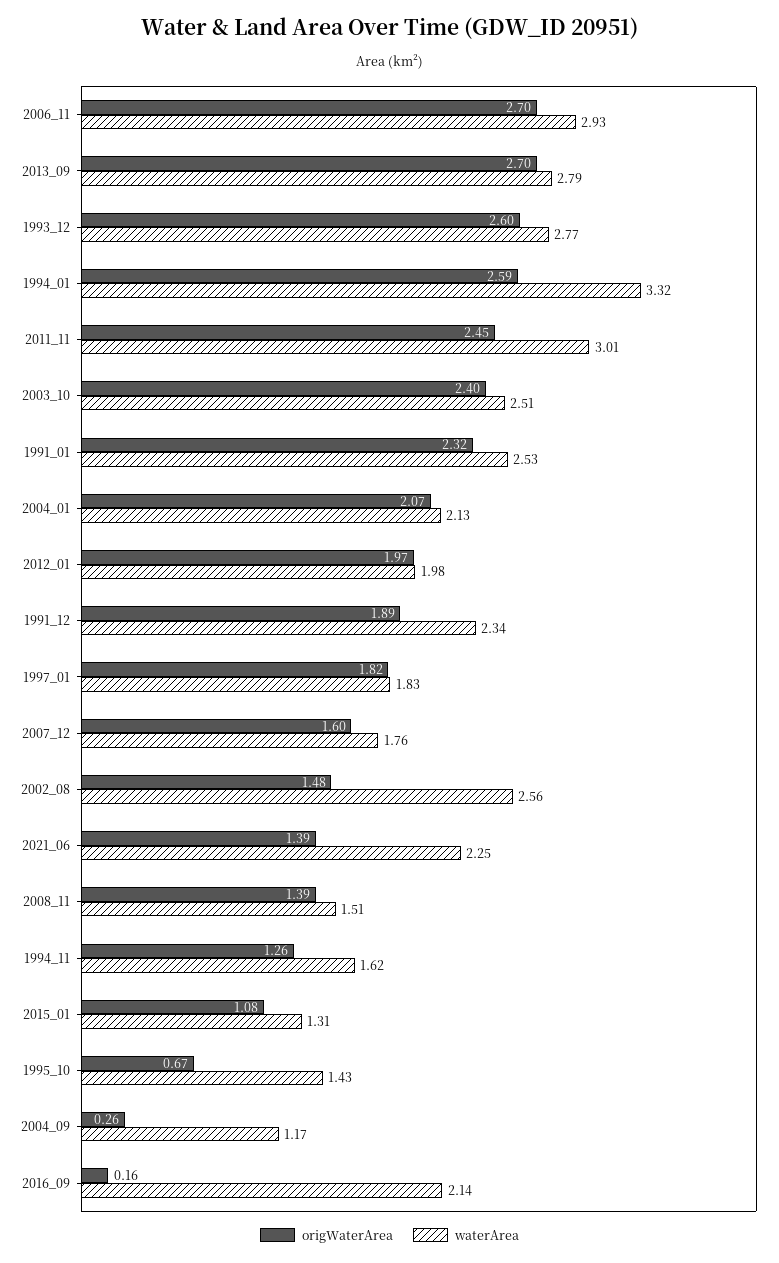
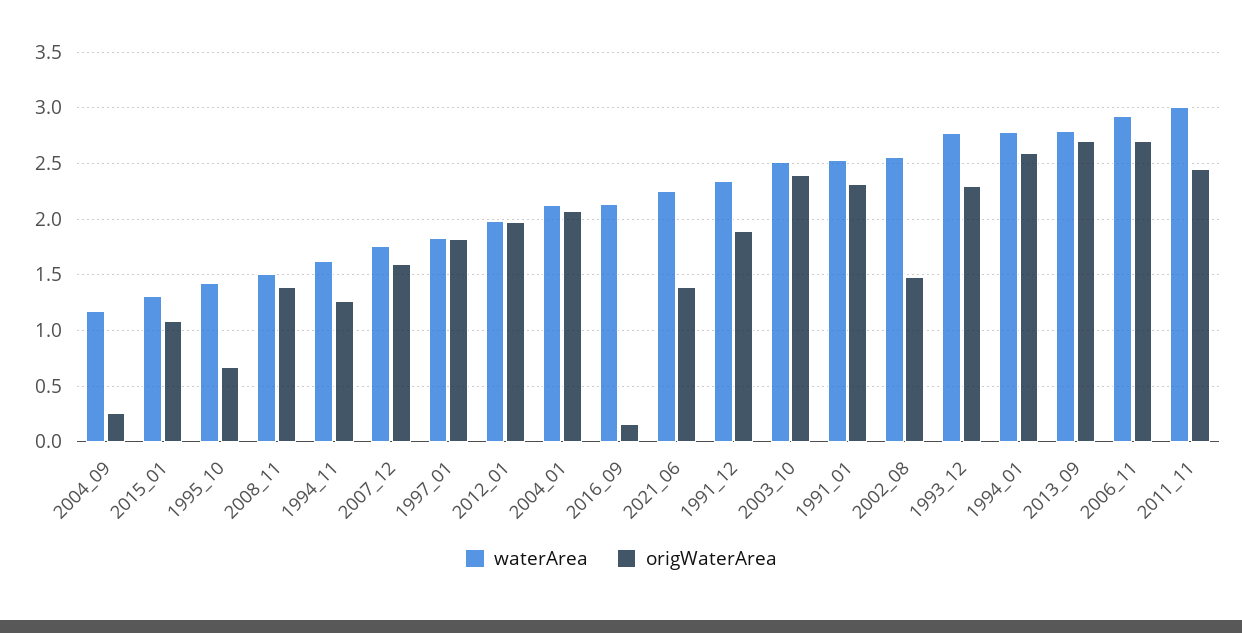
origWaterArea, 1993_12: 2.6 -> 2.3
waterArea, 1994_01: 3.32 -> 2.8

